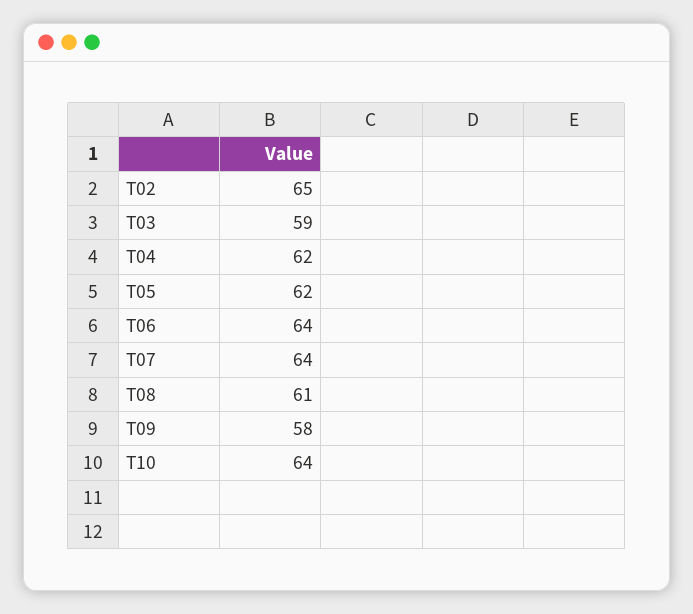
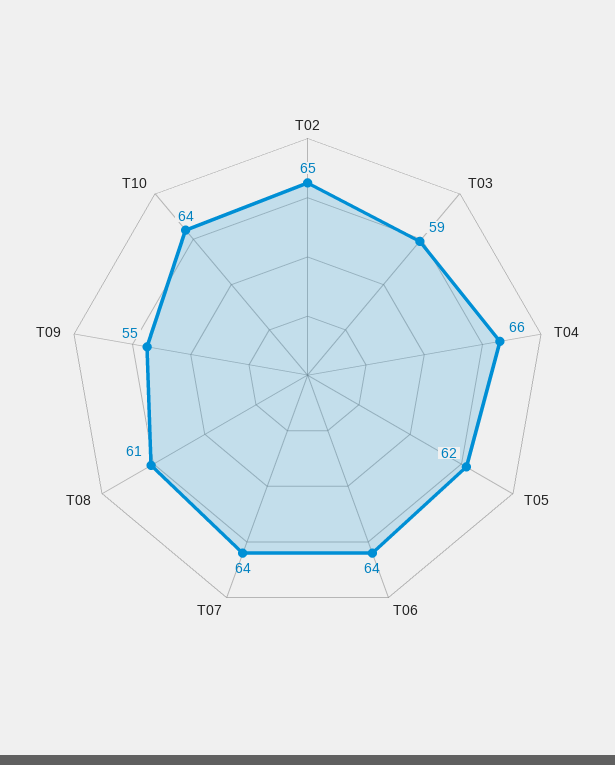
T04: 62 -> 66
T09: 58 -> 55

